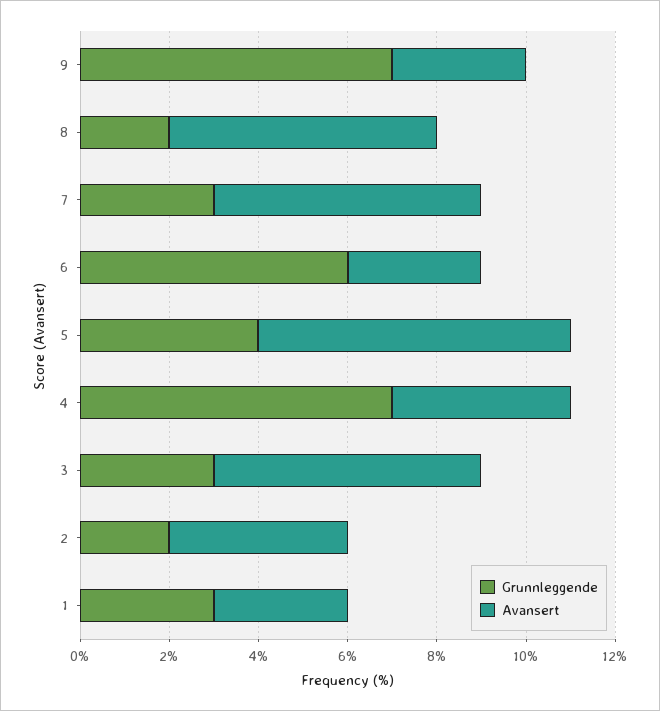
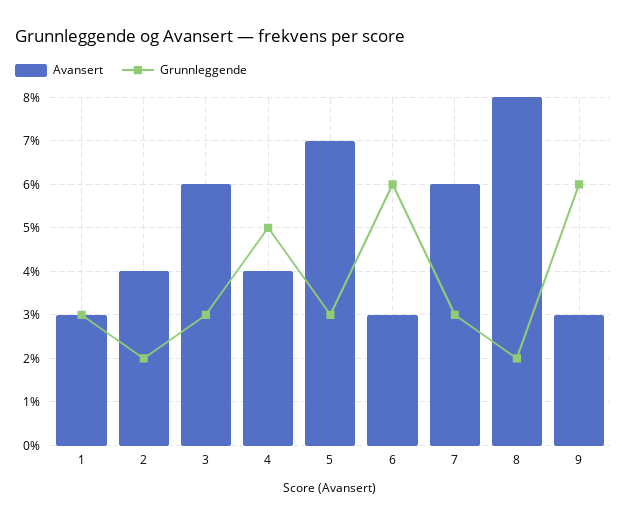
Grunnleggende, 9: 7 -> 6
Avansert, 8: 6 -> 8
Grunnleggende, 5: 4 -> 3
Grunnleggende, 4: 7 -> 5

